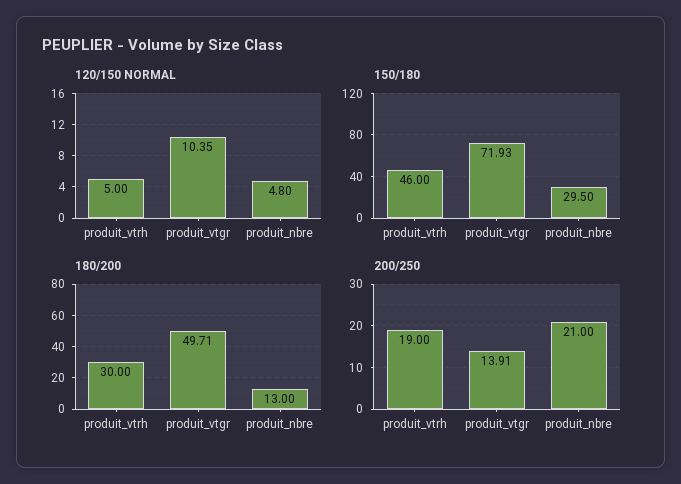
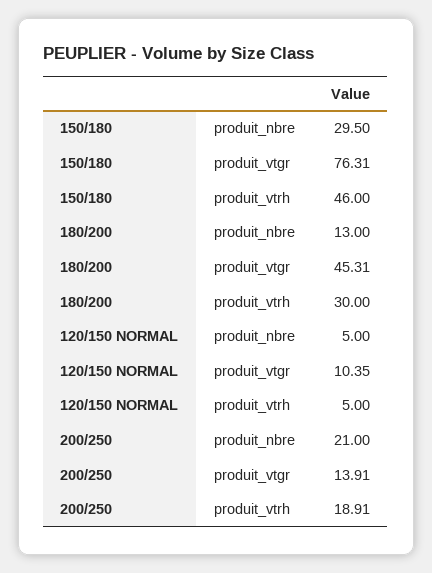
120/150 NORMAL, produit_nbre: 4.8 -> 5
150/180, produit_vtgr: 71.93 -> 76.31
180/200, produit_vtgr: 49.71 -> 45.31
200/250, produit_vtrh: 19 -> 18.91

